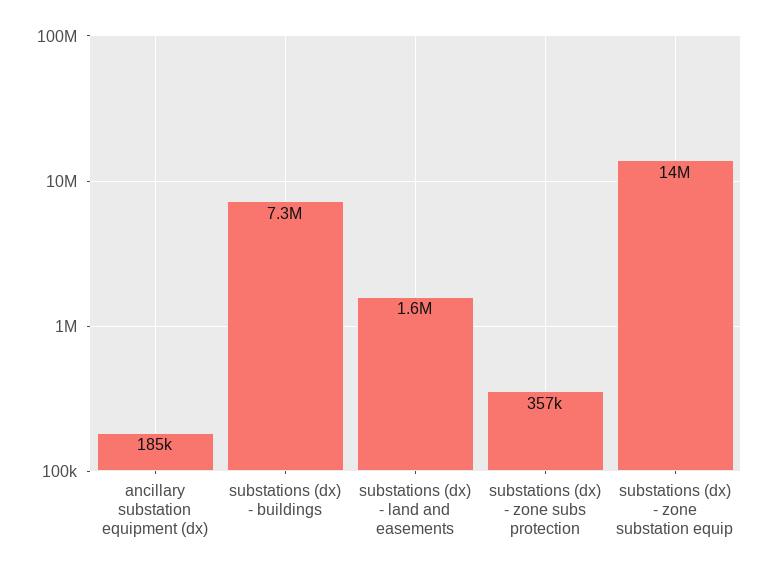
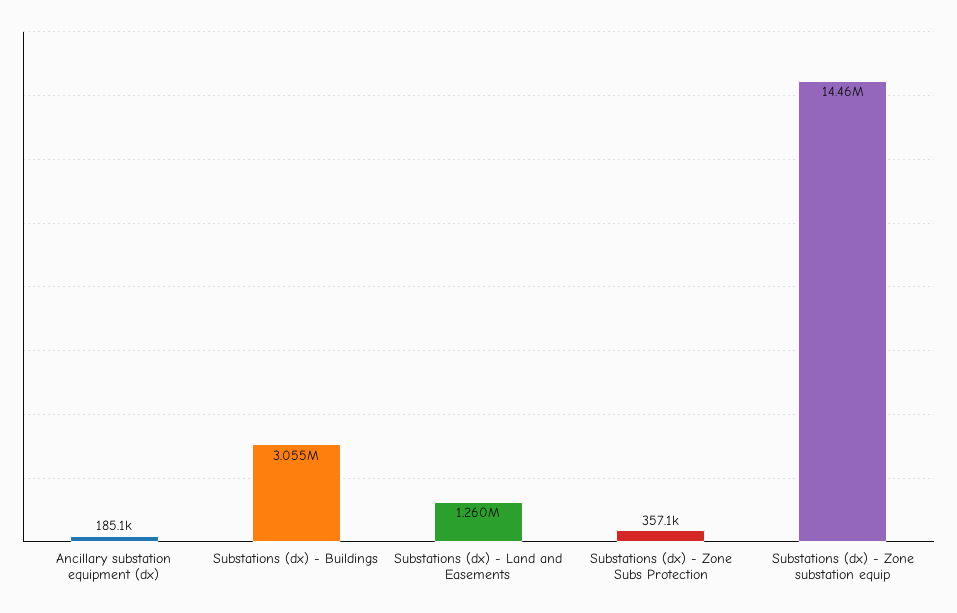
substations (dx) - buildings: 7300000 -> 3055000
substations (dx) - land and easements: 1600000 -> 1260000

